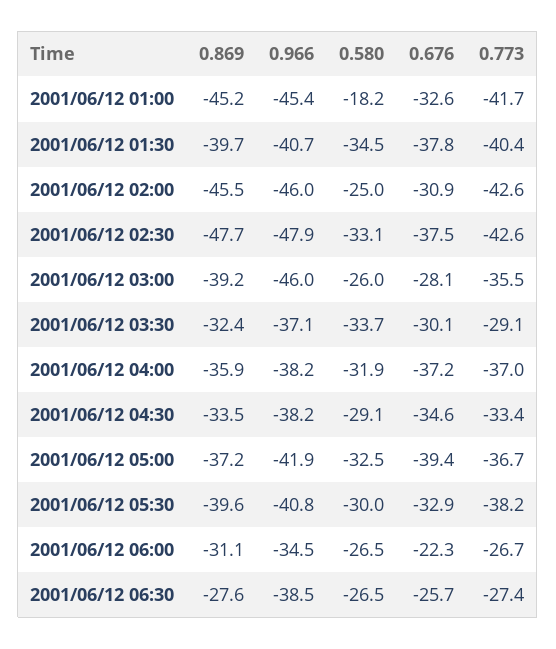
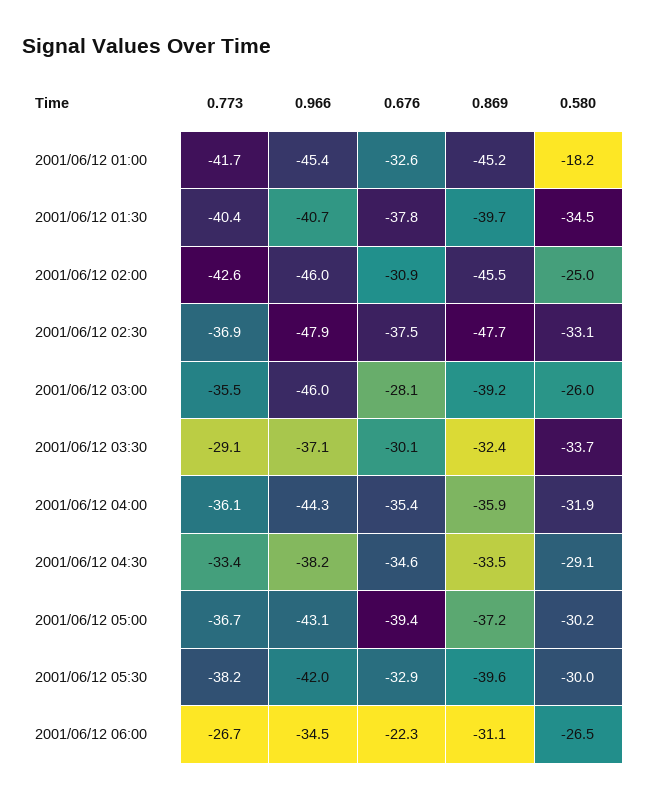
0.773, 2001/06/12 02:30: -42.6 -> -36.9
0.966, 2001/06/12 04:00: -38.2 -> -44.3
0.676, 2001/06/12 04:00: -37.2 -> -35.4
0.773, 2001/06/12 04:00: -37 -> -36.1
0.966, 2001/06/12 05:00: -41.9 -> -43.1
0.580, 2001/06/12 05:00: -32.5 -> -30.2
0.966, 2001/06/12 05:30: -40.8 -> -42
0.869, 2001/06/12 06:30: -27.6 -> none
0.966, 2001/06/12 06:30: -38.5 -> none
0.580, 2001/06/12 06:30: -26.5 -> none
0.676, 2001/06/12 06:30: -25.7 -> none
0.773, 2001/06/12 06:30: -27.4 -> none

